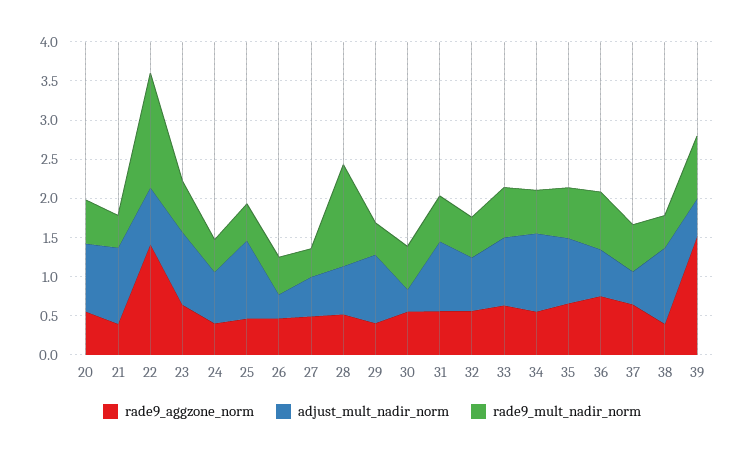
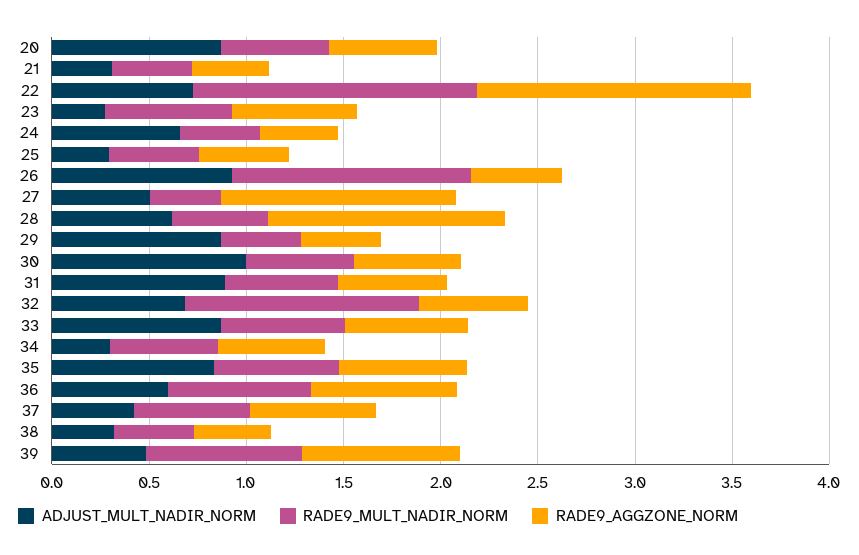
adjust_mult_nadir_norm, 21: 1 -> 0.3
adjust_mult_nadir_norm, 23: 1 -> 0.3
adjust_mult_nadir_norm, 25: 1 -> 0.3
adjust_mult_nadir_norm, 26: 0.25 -> 0.9
rade9_mult_nadir_norm, 26: 0.5 -> 1.2
rade9_aggzone_norm, 27: 0.5 -> 1.2
rade9_aggzone_norm, 28: 0.5 -> 1.2
rade9_mult_nadir_norm, 28: 1.25 -> 0.5
adjust_mult_nadir_norm, 30: 0.25 -> 1
rade9_mult_nadir_norm, 32: 0.5 -> 1.2
adjust_mult_nadir_norm, 34: 1 -> 0.3
adjust_mult_nadir_norm, 38: 1 -> 0.3
rade9_aggzone_norm, 39: 1.5 -> 0.8

